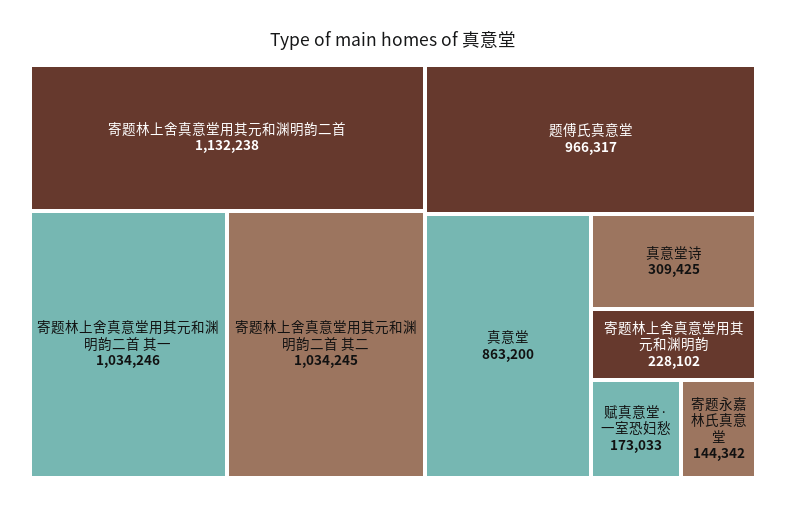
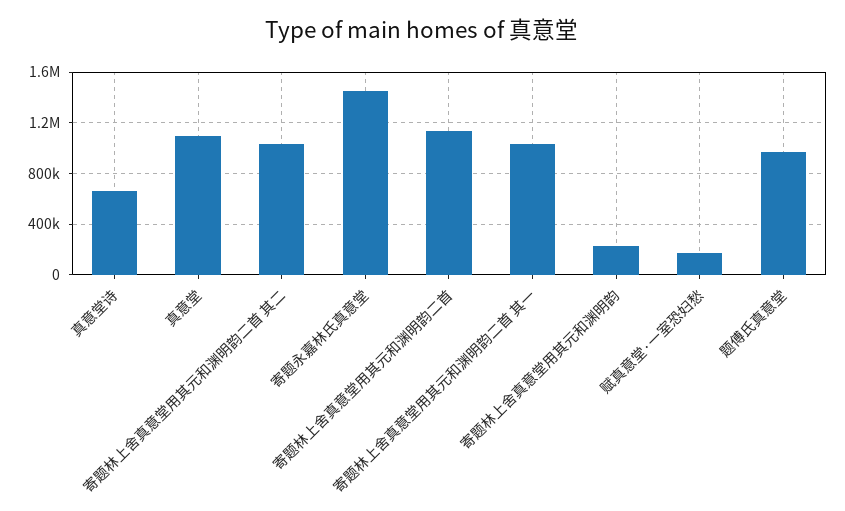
真意堂: 863200 -> 1100000
真意堂诗: 309425 -> 650000
寄题永嘉林氏真意堂: 144342 -> 1450000

